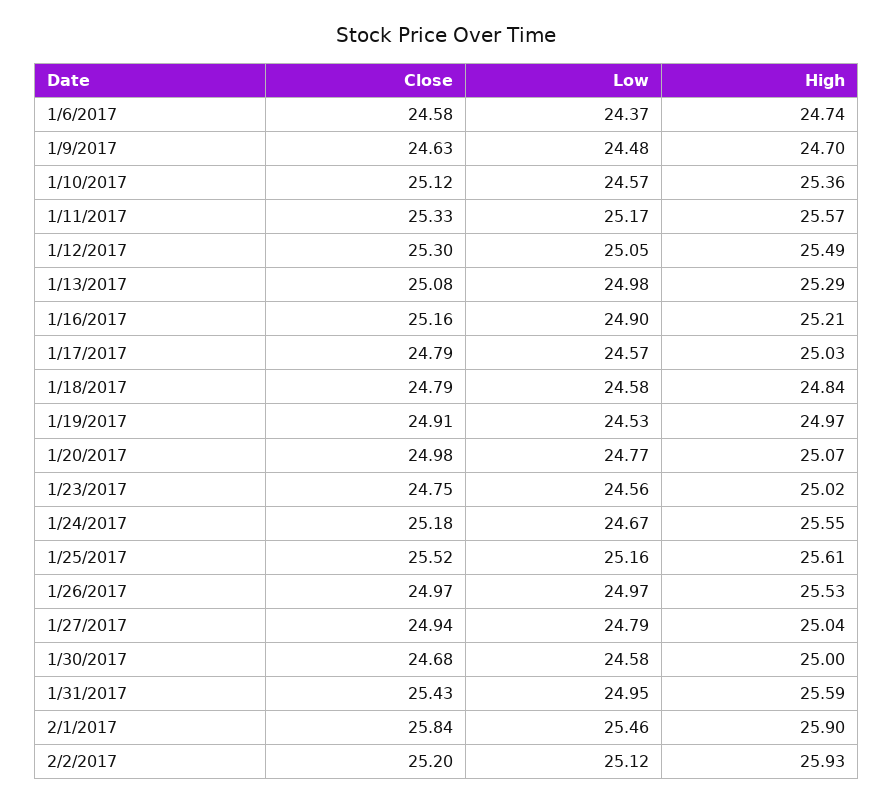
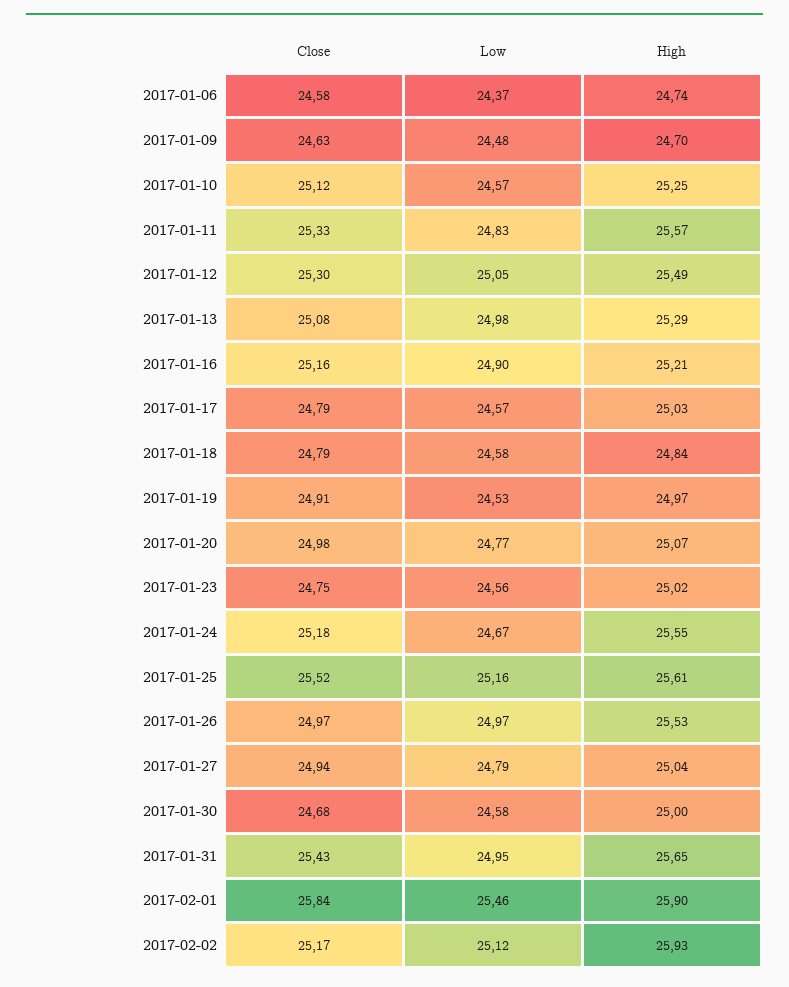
High, 1/10/2017: 25.36 -> 25.25
Low, 1/11/2017: 25.17 -> 24.83
High, 1/31/2017: 25.59 -> 25.65
Close, 2/2/2017: 25.2 -> 25.17

